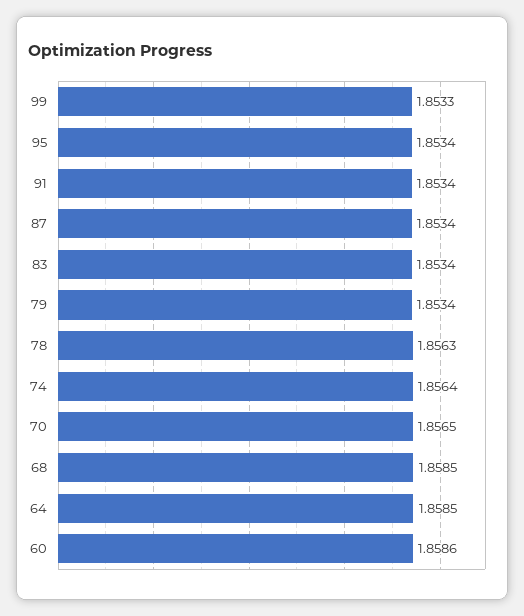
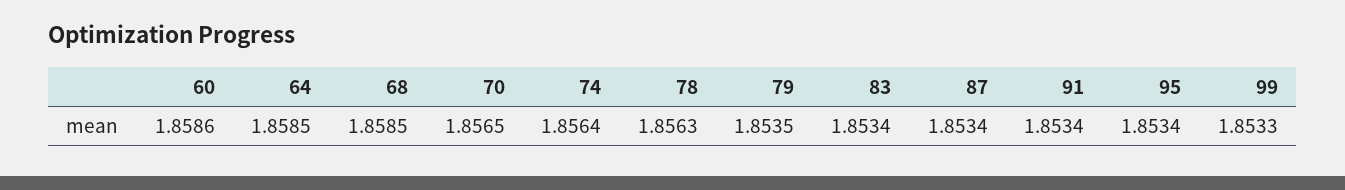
79: 1.8534 -> 1.8535

